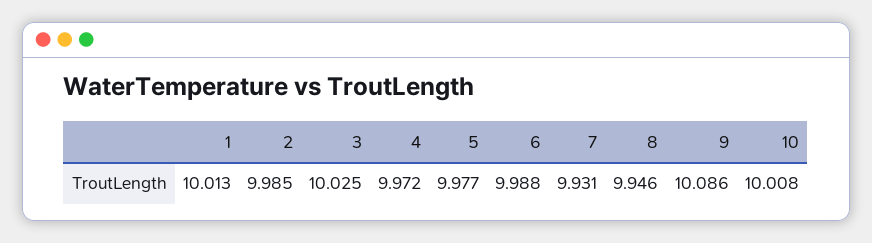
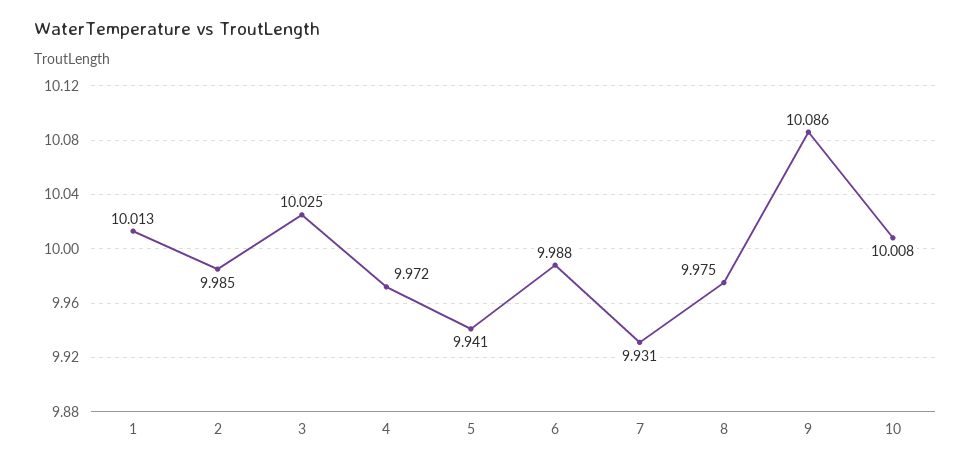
5: 9.977 -> 9.941
8: 9.946 -> 9.975

